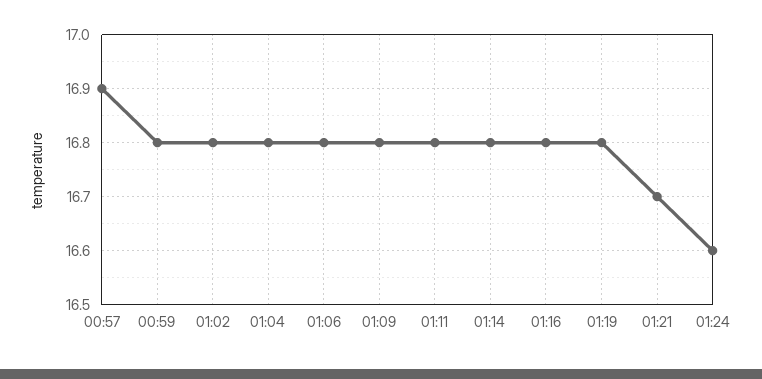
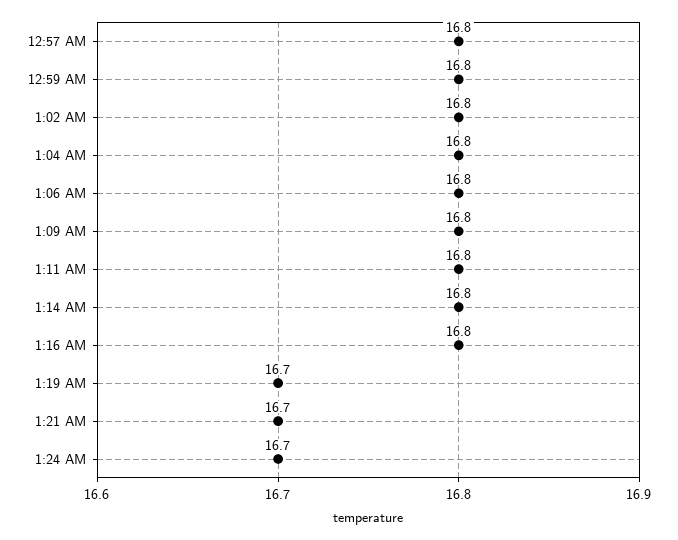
00:57: 16.9 -> 16.8
01:19: 16.8 -> 16.7
01:24: 16.6 -> 16.7

